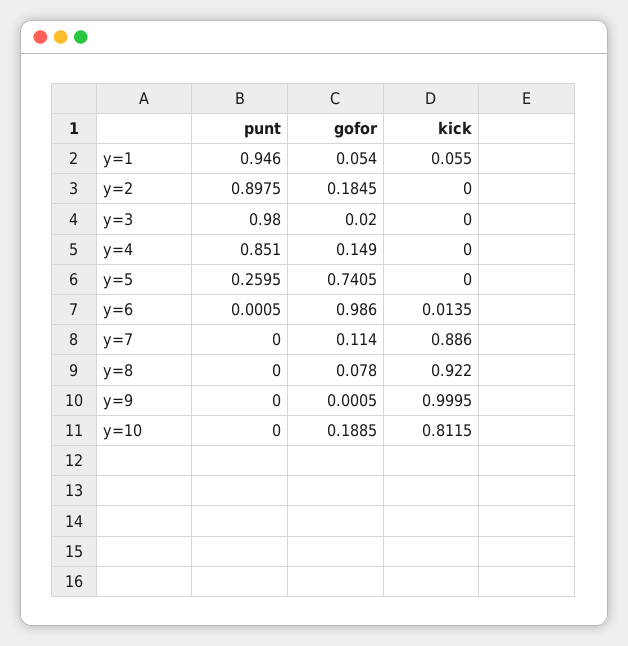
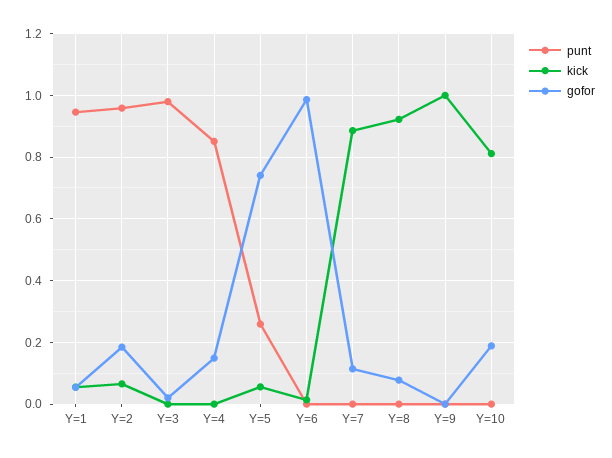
punt, y=2: 0.8975 -> 0.96
kick, y=2: 0 -> 0.06
kick, y=5: 0 -> 0.06

